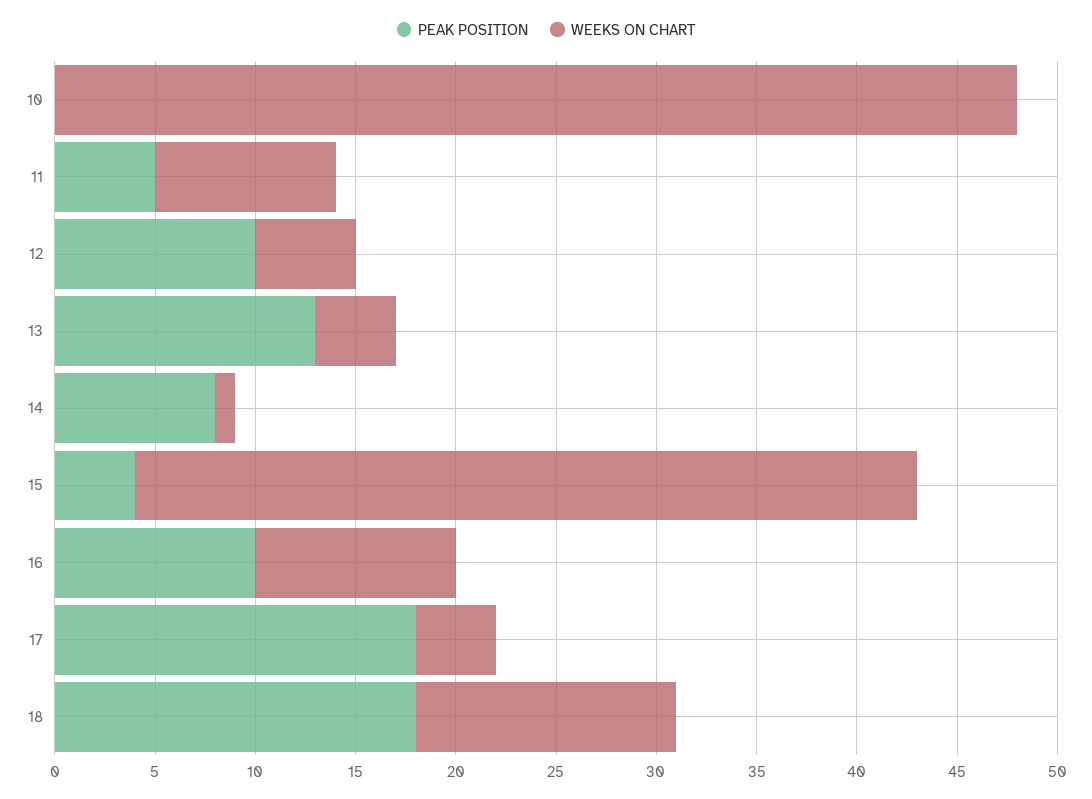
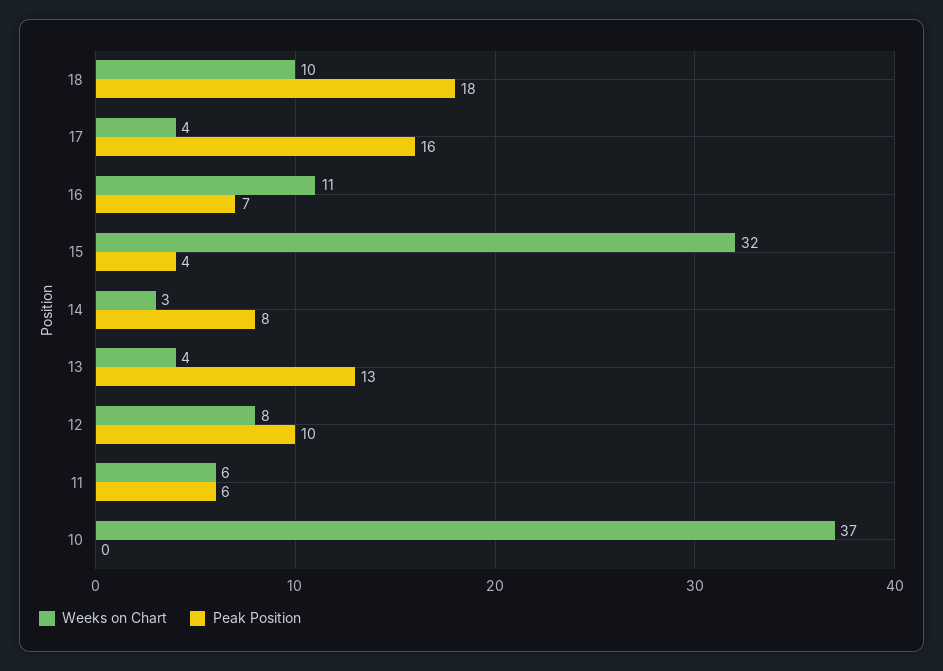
WEEKS ON CHART, 10: 48 -> 37
PEAK POSITION, 11: 5 -> 6
WEEKS ON CHART, 11: 9 -> 6
WEEKS ON CHART, 12: 5 -> 8
WEEKS ON CHART, 14: 1 -> 3
WEEKS ON CHART, 15: 39 -> 32
PEAK POSITION, 16: 10 -> 7
WEEKS ON CHART, 16: 10 -> 11
PEAK POSITION, 17: 18 -> 16
WEEKS ON CHART, 18: 13 -> 10

